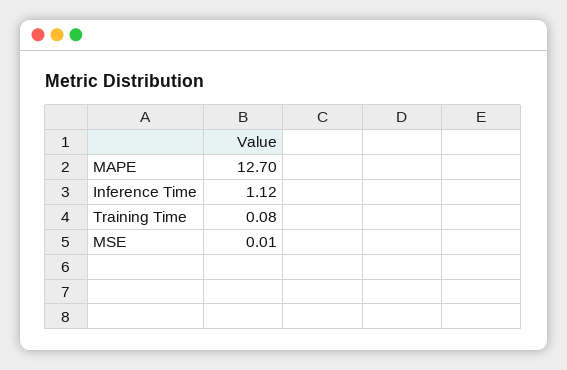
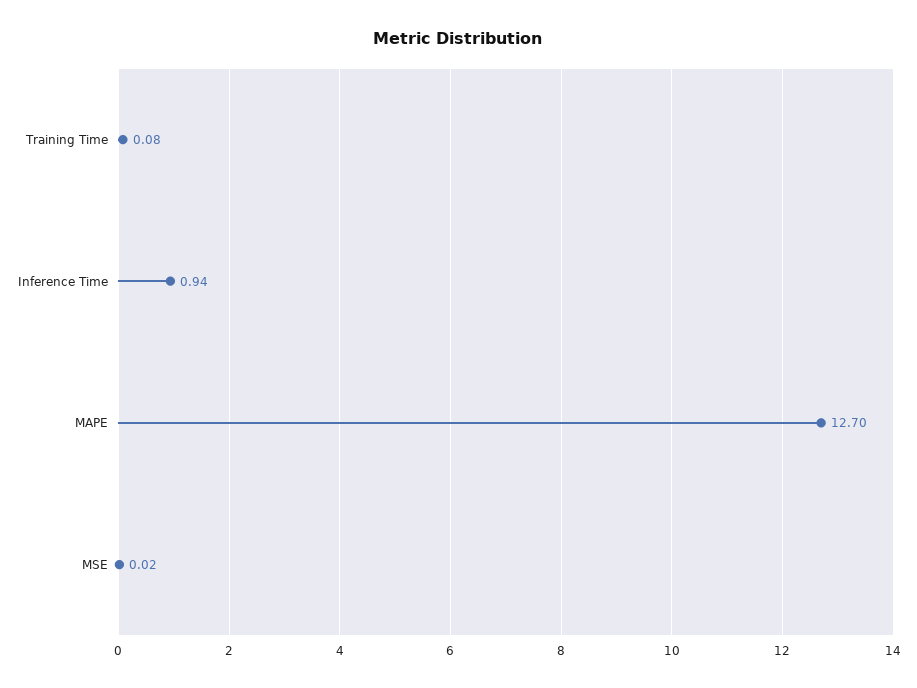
Inference Time: 1.12 -> 0.94
MSE: 0.01 -> 0.02

